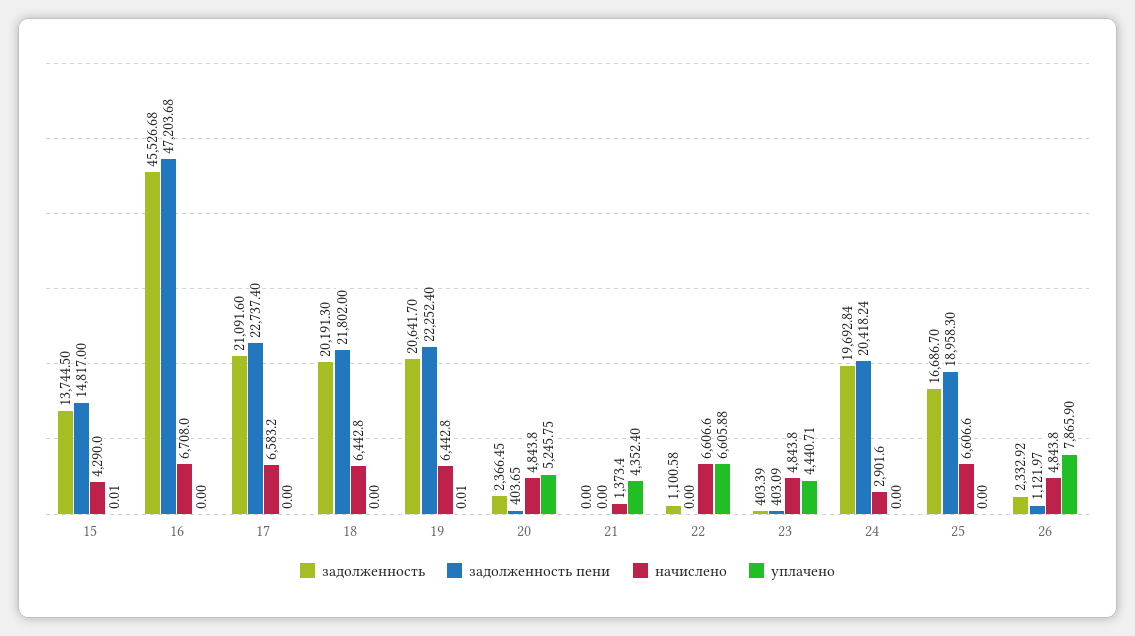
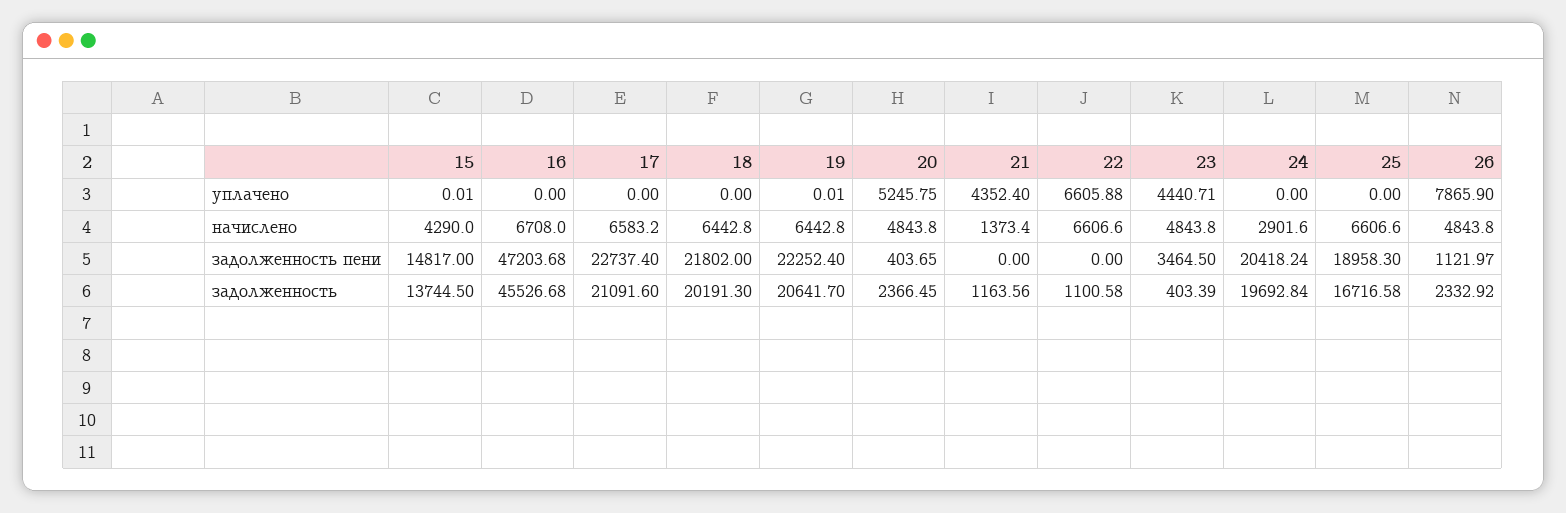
задолженность, 21: 0 -> 1163.56
задолженность пени, 23: 403.09 -> 3464.5
задолженность, 25: 16686.7 -> 16716.58

